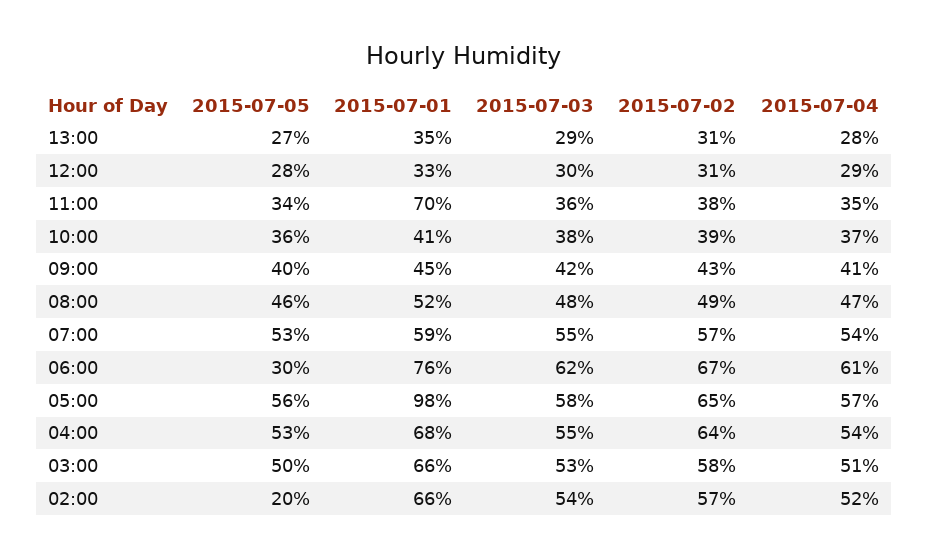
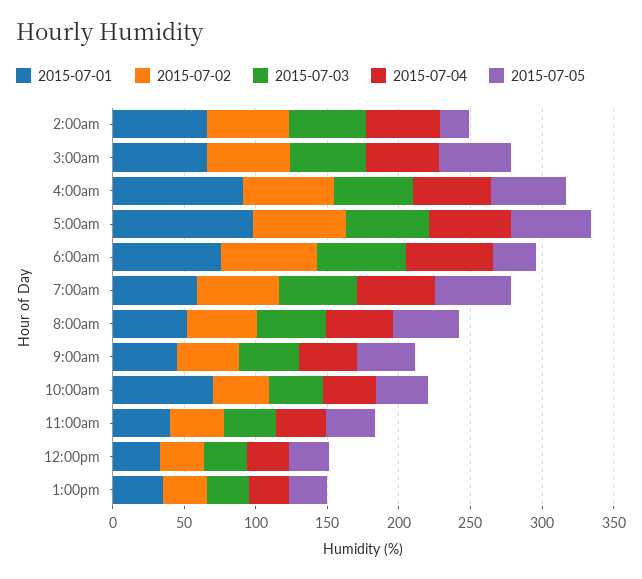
2015-07-01, 11:00: 70 -> 40
2015-07-01, 10:00: 41 -> 70
2015-07-01, 04:00: 68 -> 90

